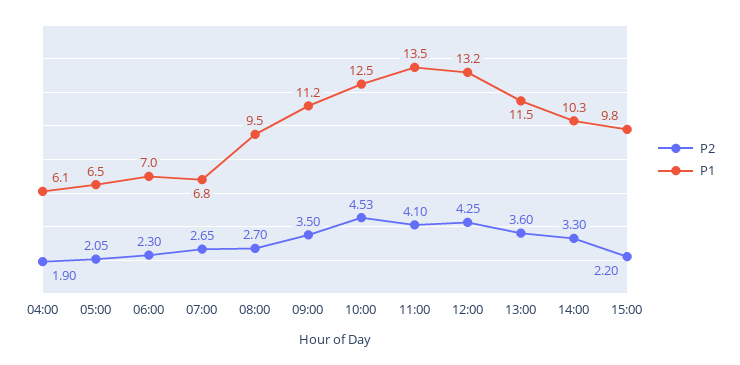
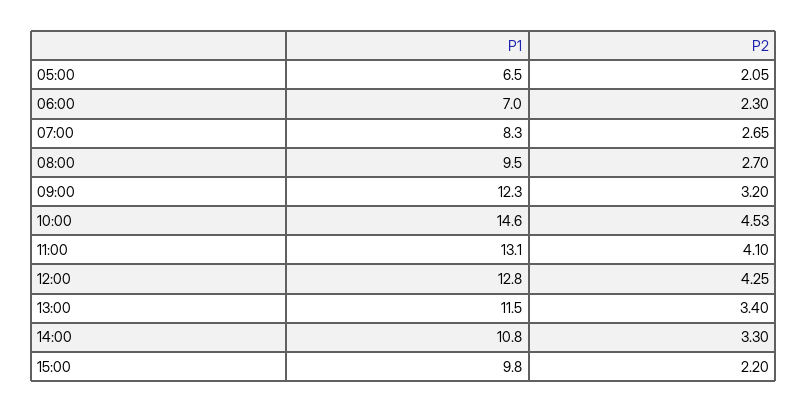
P2, 04:00: 1.9 -> none
P1, 04:00: 6.1 -> none
P1, 07:00: 6.8 -> 8.3
P2, 09:00: 3.5 -> 3.2
P1, 09:00: 11.2 -> 12.3
P1, 10:00: 12.5 -> 14.6
P1, 11:00: 13.5 -> 13.1
P1, 12:00: 13.2 -> 12.8
P2, 13:00: 3.6 -> 3.4
P1, 14:00: 10.3 -> 10.8

